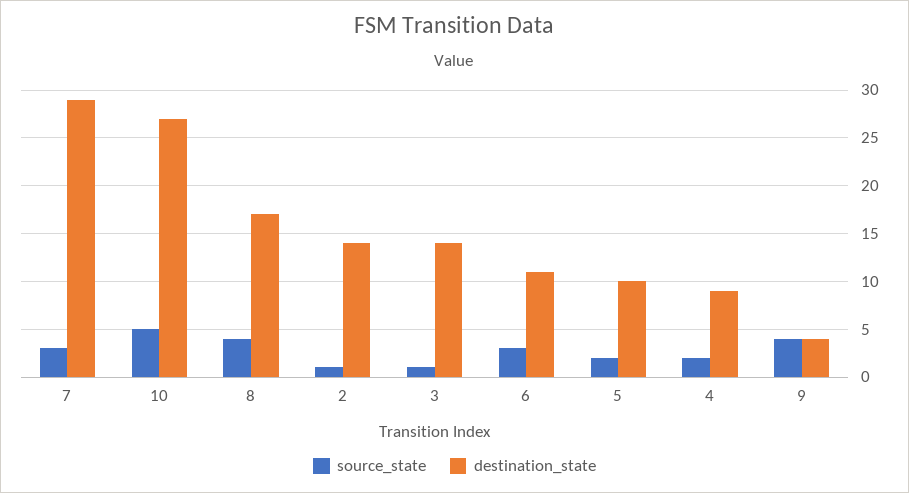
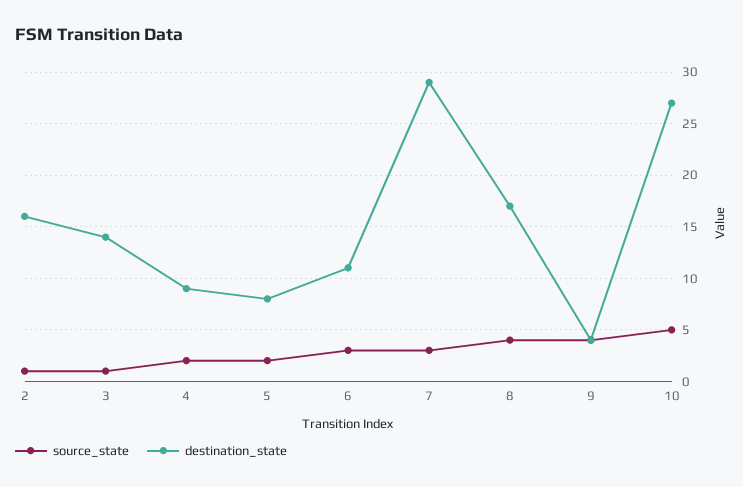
destination_state, 2: 14 -> 16
destination_state, 5: 10 -> 8

